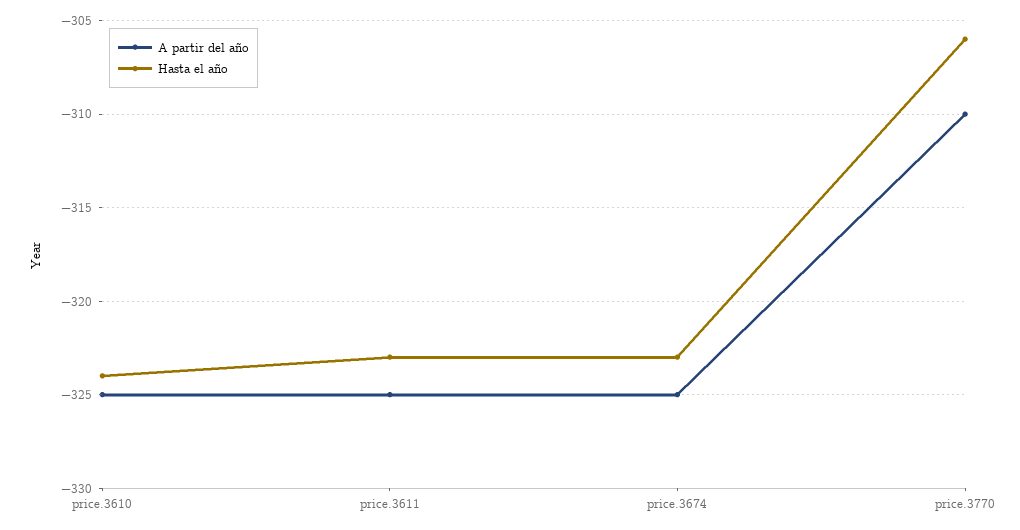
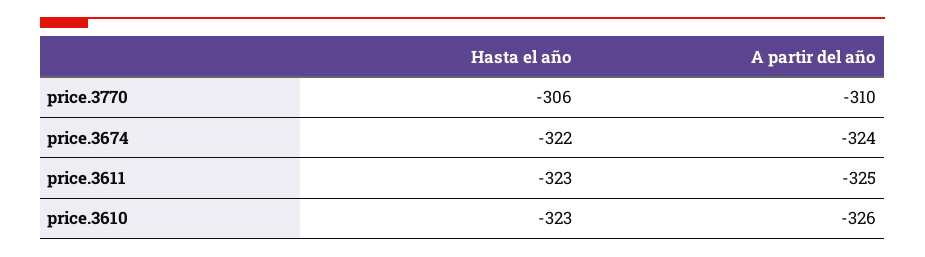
A partir del año, price.3610: -325 -> -326
Hasta el año, price.3610: -324 -> -323
A partir del año, price.3674: -325 -> -324
Hasta el año, price.3674: -323 -> -322

